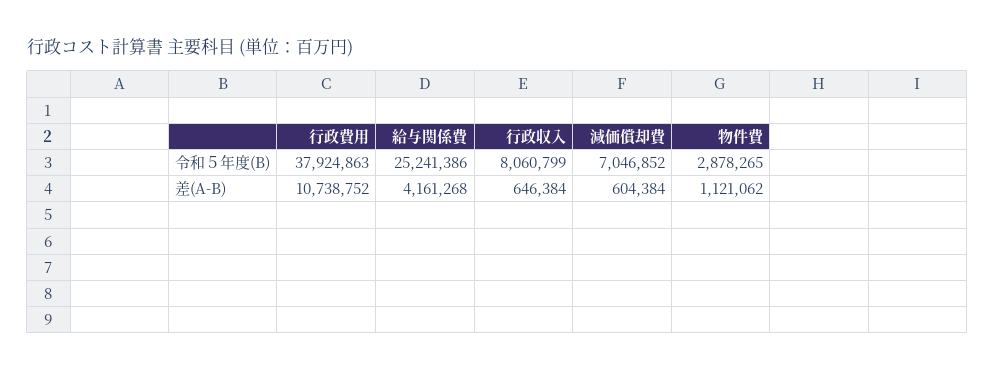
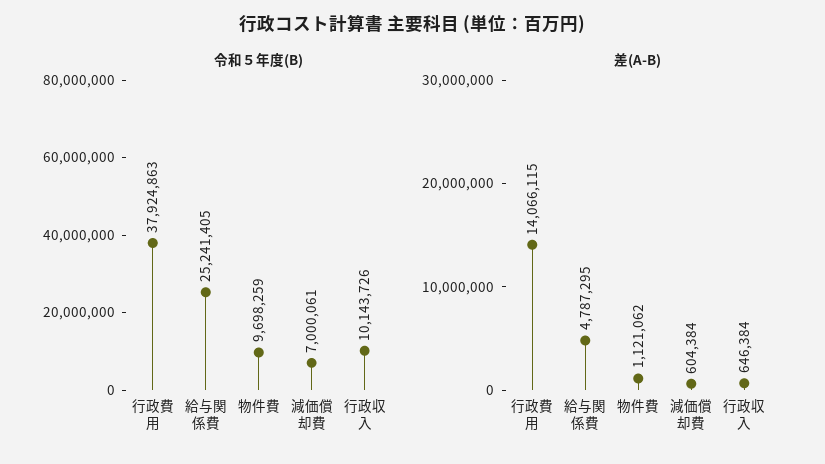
令和５年度(B), 給与関係費: 25241386 -> 25241405
令和５年度(B), 行政収入: 8060799 -> 10143726
令和５年度(B), 減価償却費: 7046852 -> 7000061
令和５年度(B), 物件費: 2878265 -> 9698259
差(A-B), 行政費用: 10738752 -> 14066115
差(A-B), 給与関係費: 4161268 -> 4787295

